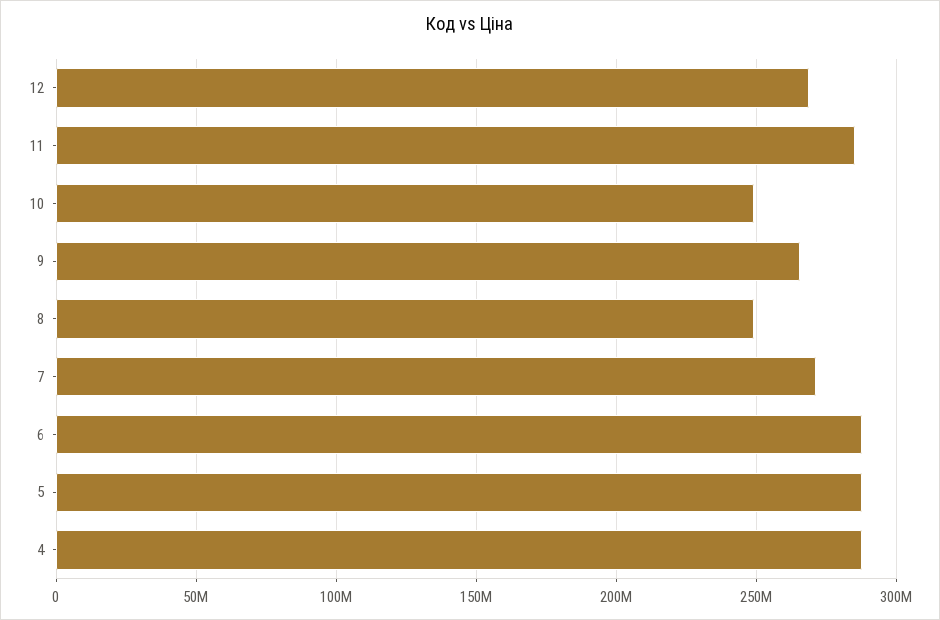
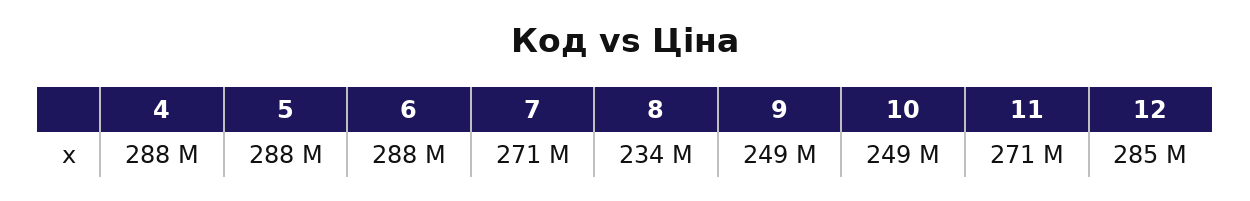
12: 270000000 -> 285000000
11: 285000000 -> 271000000
9: 265000000 -> 249000000
8: 250000000 -> 234000000

